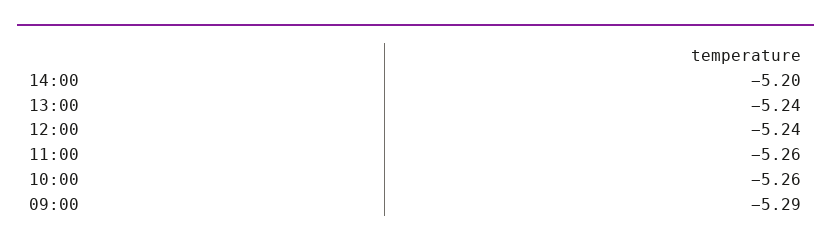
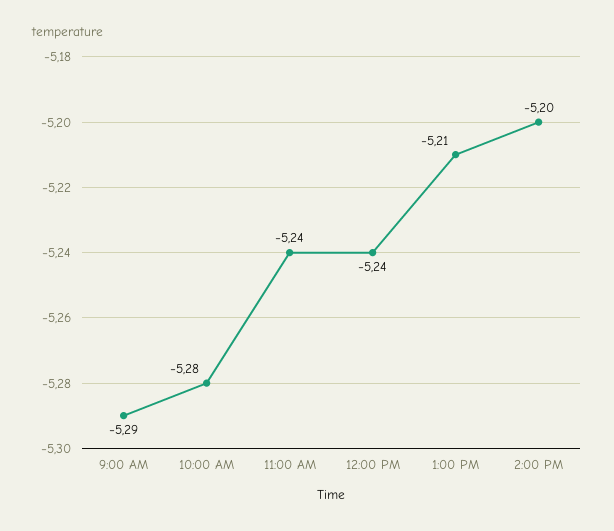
13:00: -5.24 -> -5.21
11:00: -5.26 -> -5.24
10:00: -5.26 -> -5.28

